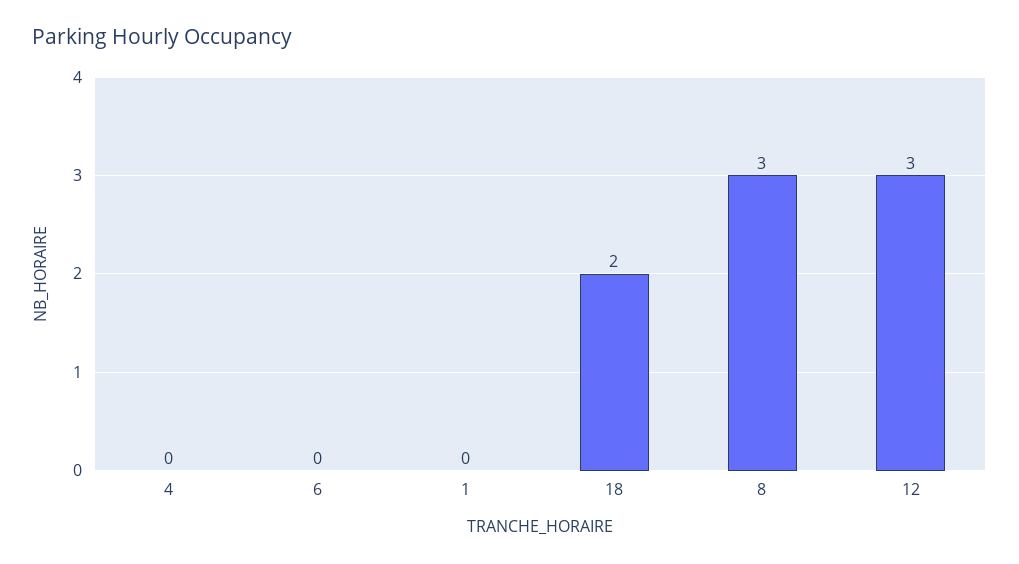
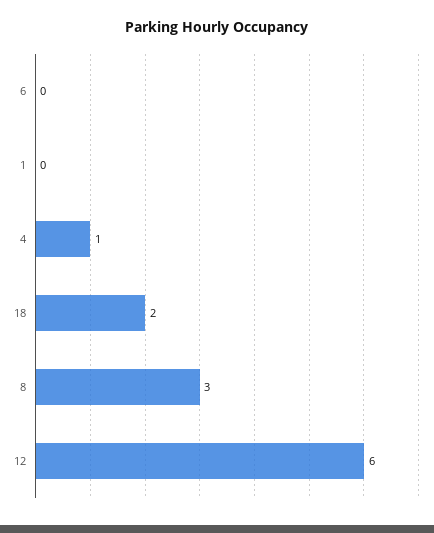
4: 0 -> 1
12: 3 -> 6

